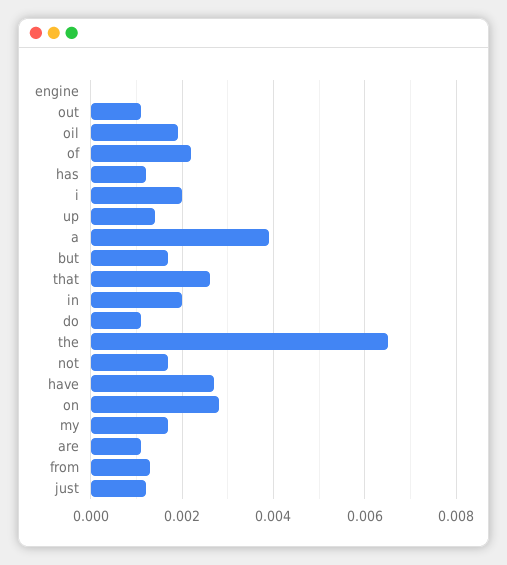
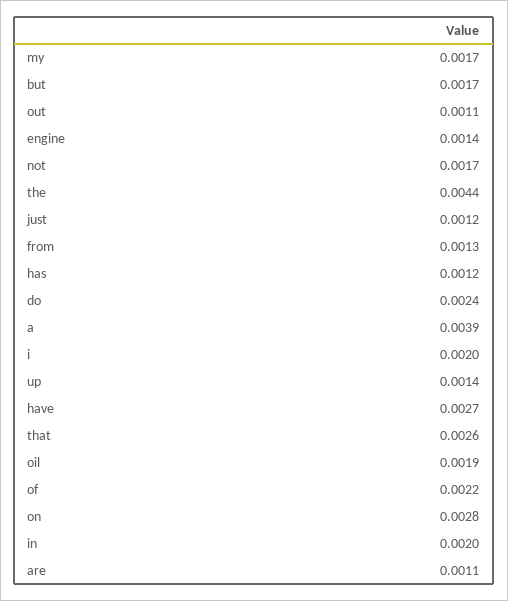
engine: 0 -> 0.0014
do: 0.001 -> 0.0024
the: 0.0065 -> 0.0044

